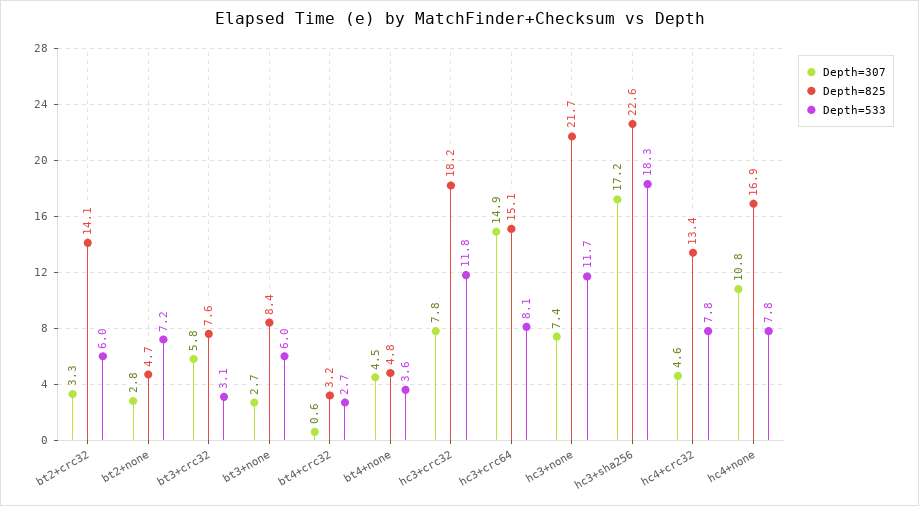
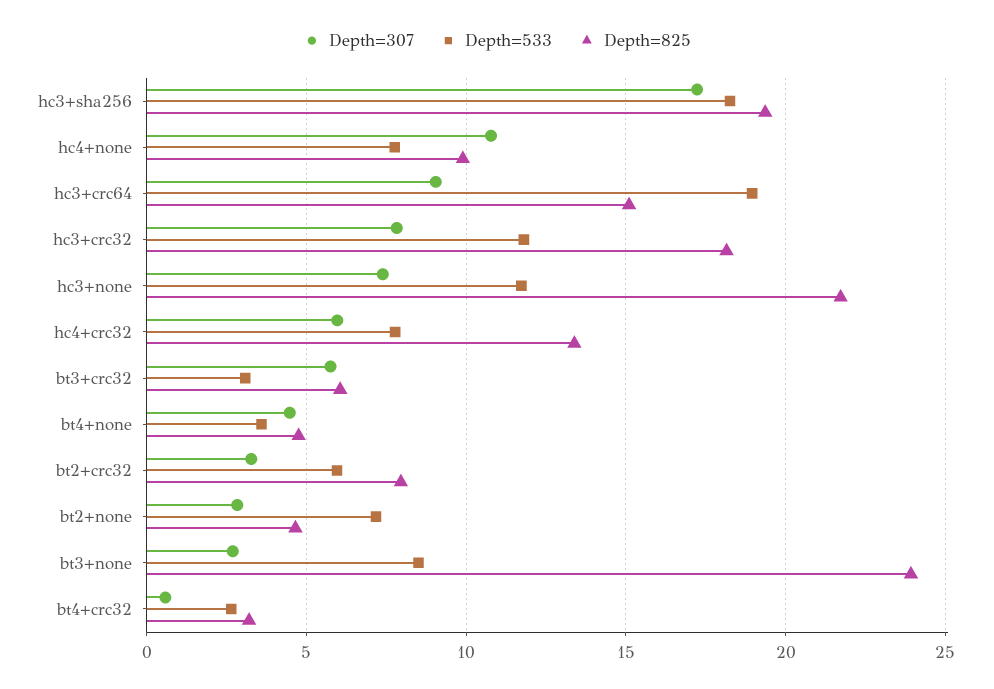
Depth=825, bt2+crc32: 14.1 -> 8
Depth=825, bt3+crc32: 7.6 -> 6
Depth=825, bt3+none: 8.4 -> 24
Depth=533, bt3+none: 6 -> 8.5
Depth=307, hc3+crc64: 14.9 -> 9
Depth=533, hc3+crc64: 8.1 -> 19
Depth=825, hc3+sha256: 22.6 -> 19.5
Depth=307, hc4+crc32: 4.6 -> 6
Depth=825, hc4+none: 16.9 -> 10

